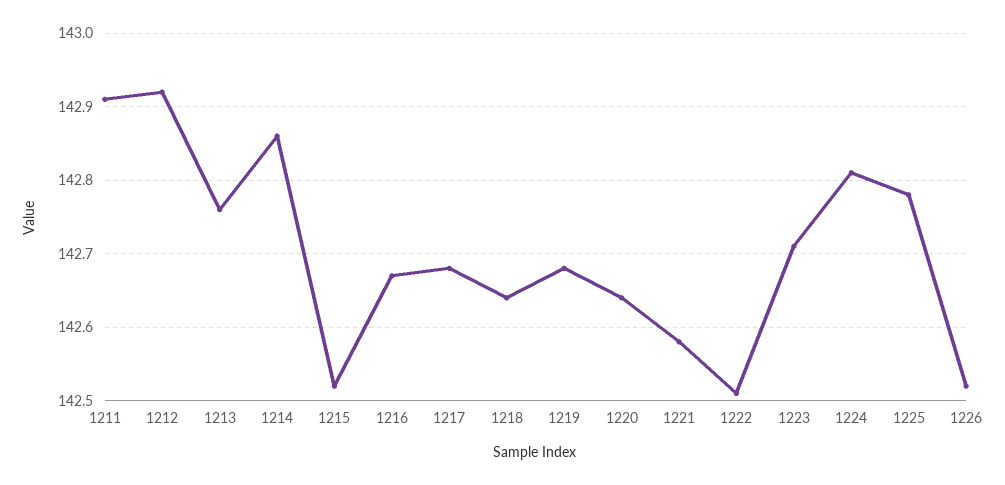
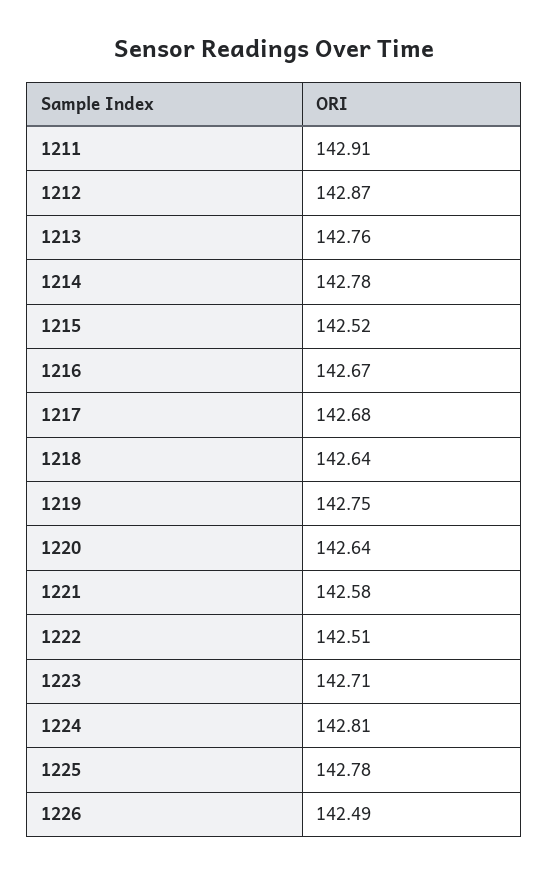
1212: 142.92 -> 142.87
1214: 142.86 -> 142.78
1219: 142.68 -> 142.75
1226: 142.52 -> 142.49

